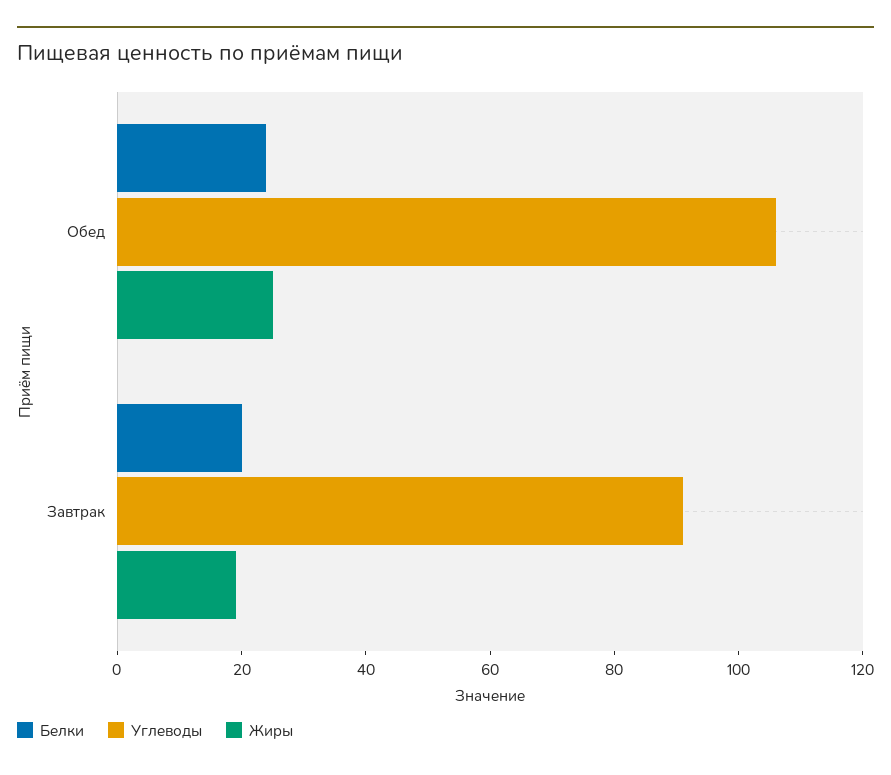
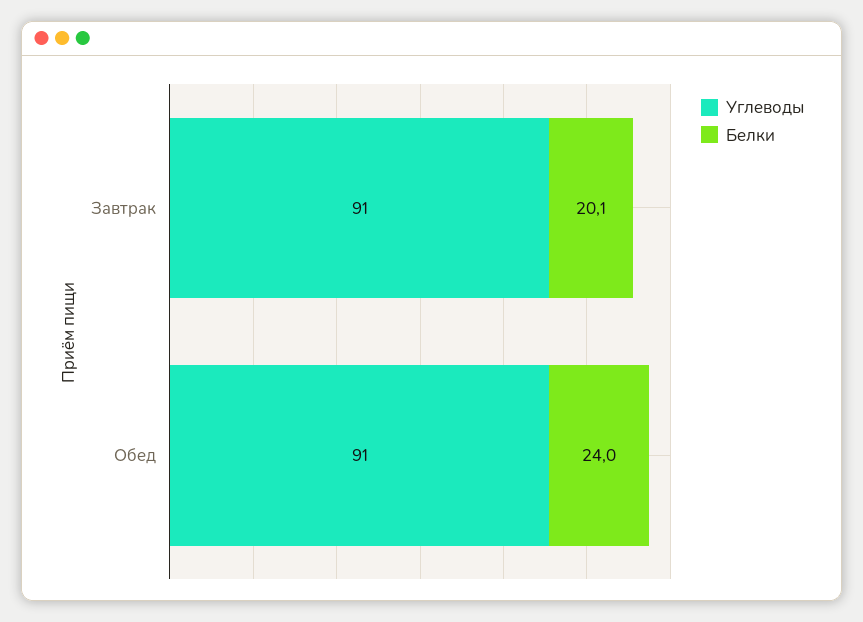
Углеводы, Обед: 105 -> 91
Жиры, Обед: 25 -> none
Жиры, Завтрак: 20 -> none

